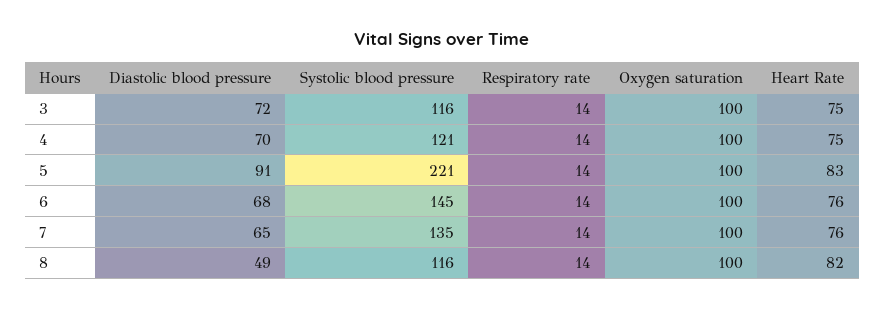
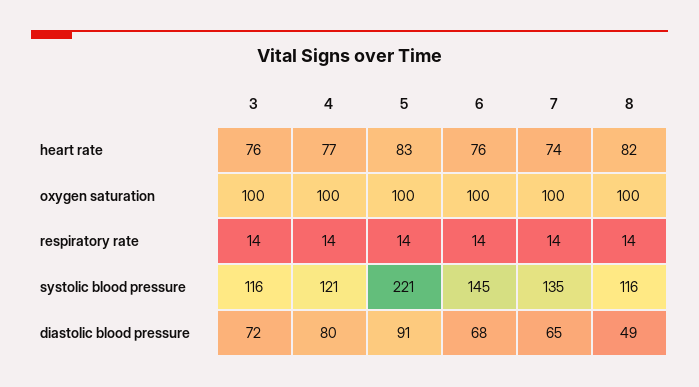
Heart Rate, 3: 75 -> 76
Diastolic blood pressure, 4: 70 -> 80
Heart Rate, 4: 75 -> 77
Heart Rate, 7: 76 -> 74

